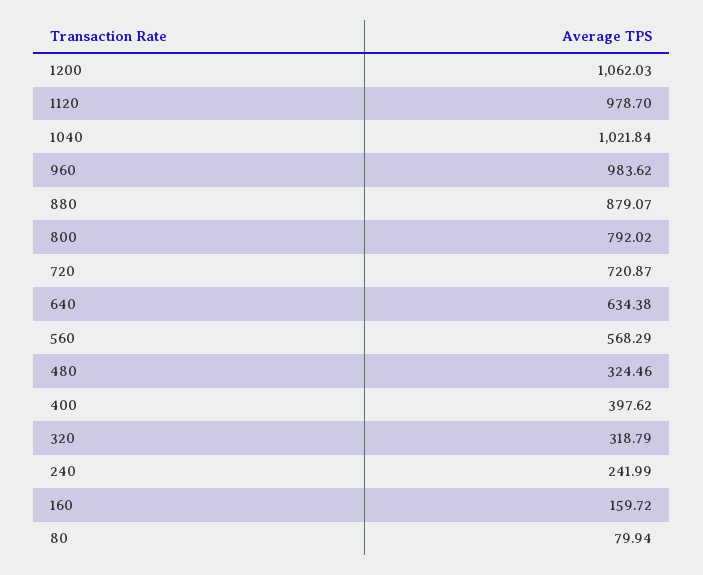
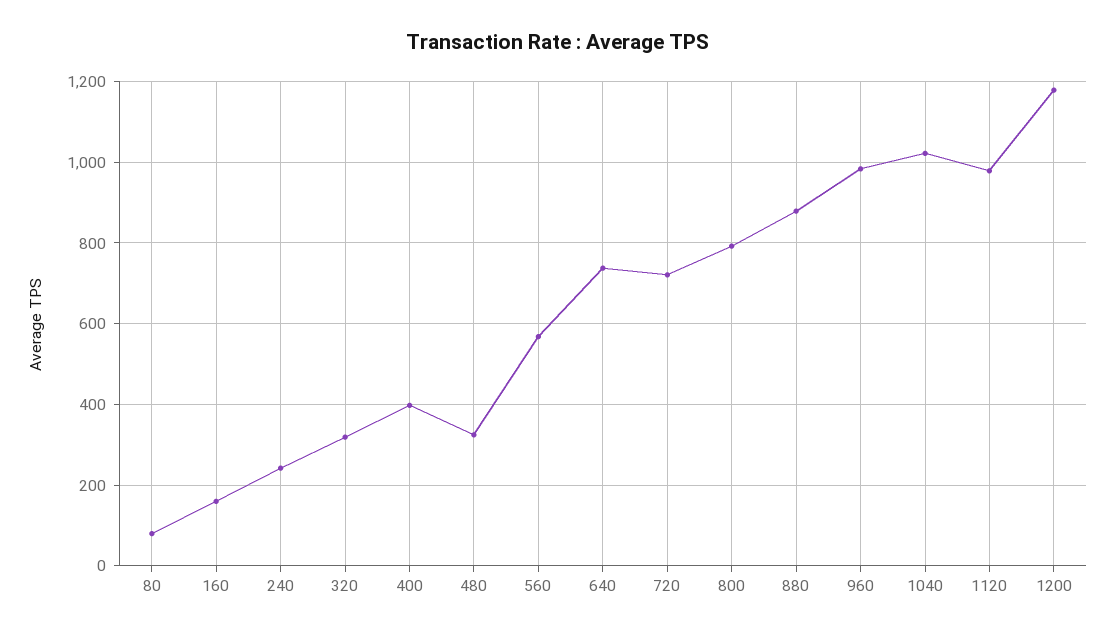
1200: 1062.03 -> 1180
640: 634.38 -> 740

